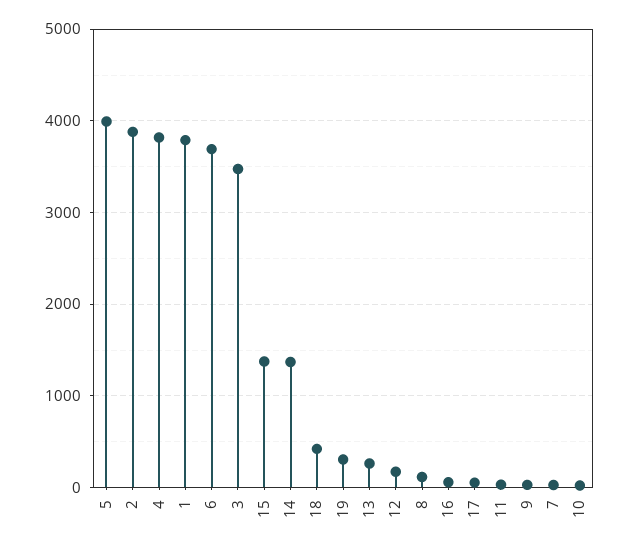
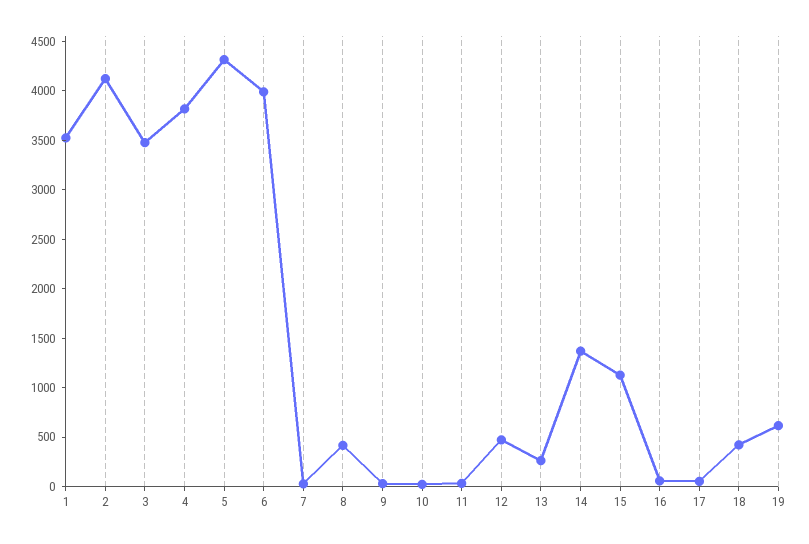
5: 4000 -> 4300
2: 3900 -> 4100
1: 3800 -> 3500
6: 3700 -> 4000
15: 1400 -> 1100
19: 300 -> 600
12: 200 -> 500
8: 100 -> 400

